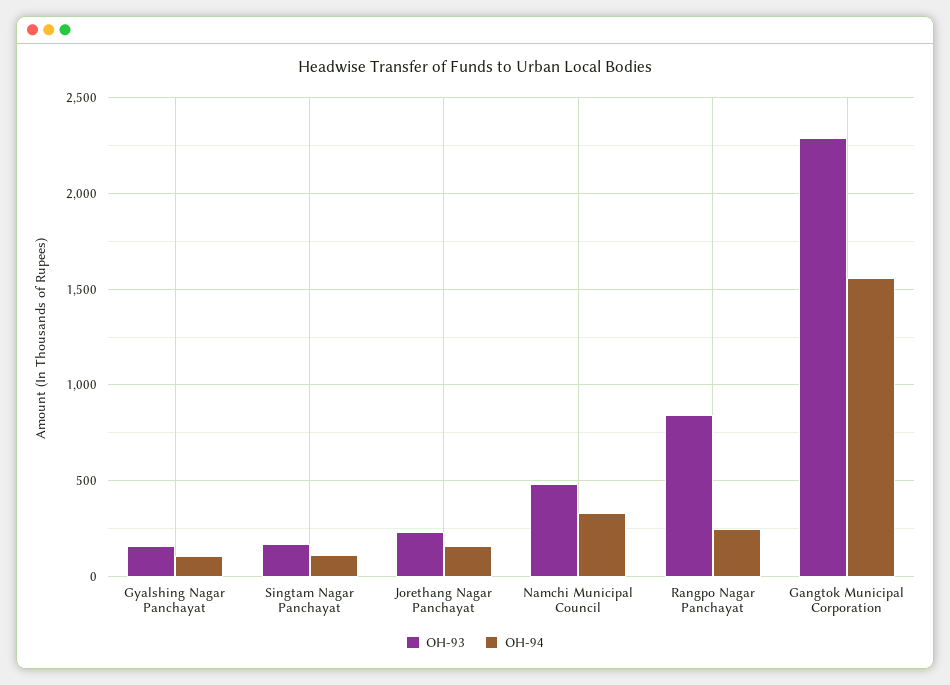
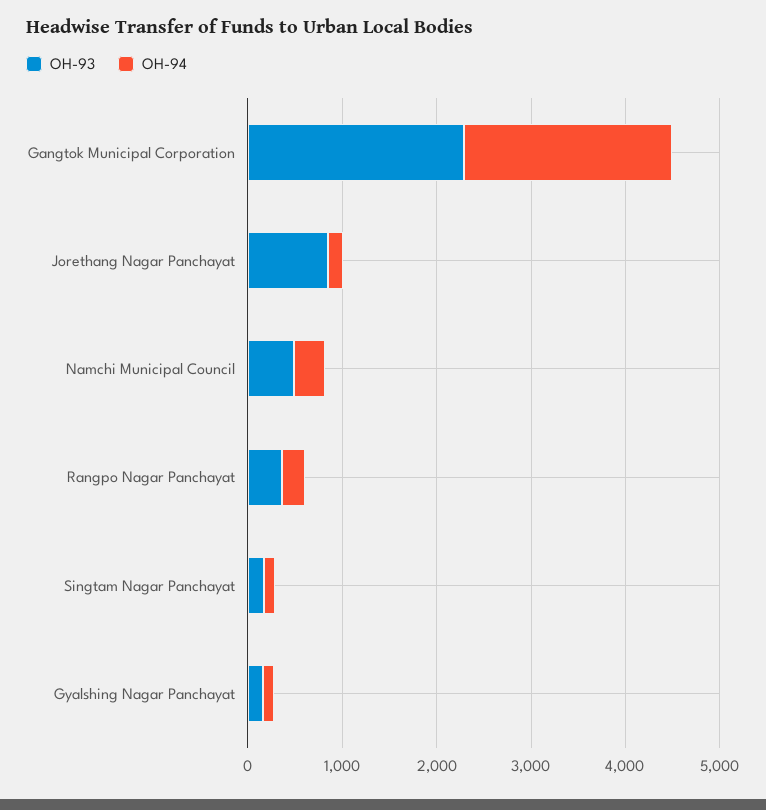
OH-93, Jorethang Nagar Panchayat: 250 -> 800
OH-93, Rangpo Nagar Panchayat: 850 -> 400
OH-94, Gangtok Municipal Corporation: 1550 -> 2200

